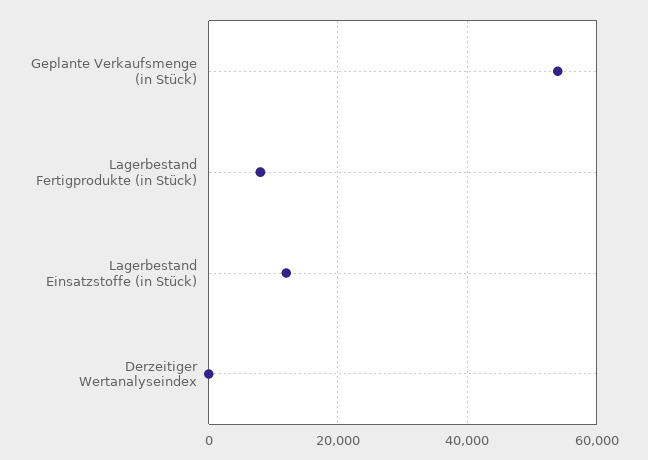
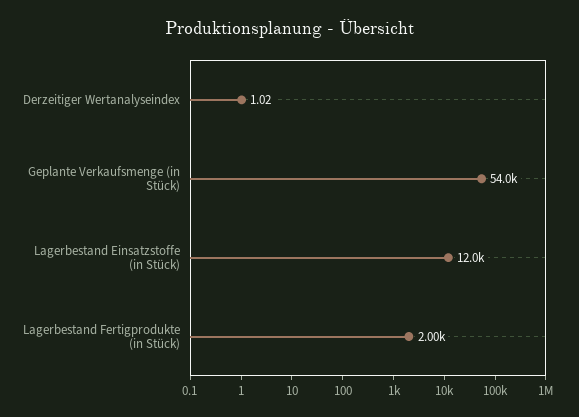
Lagerbestand Fertigprodukte (in Stück): 8000 -> 2000

